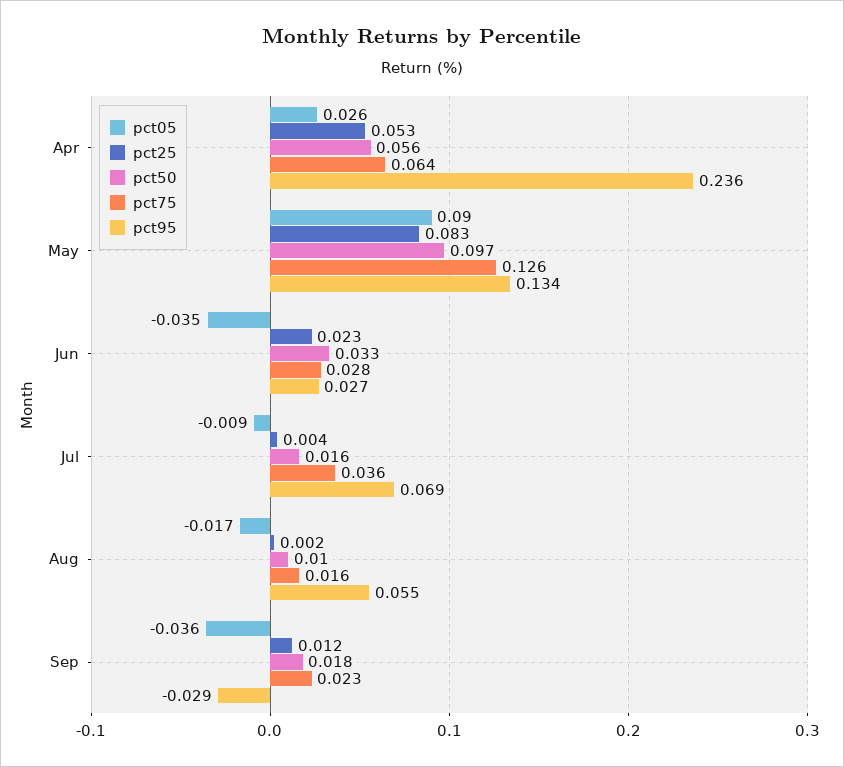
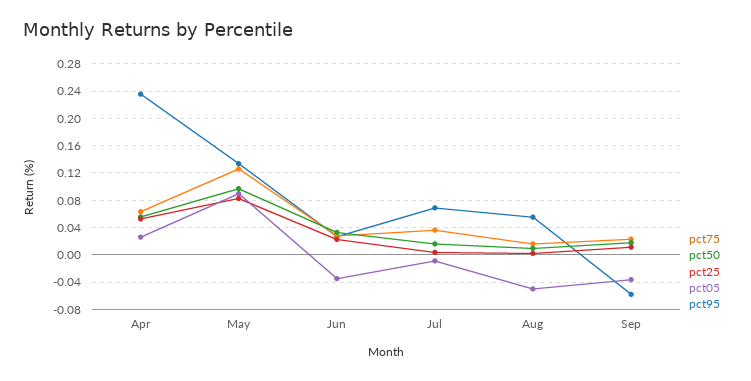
pct05, Aug: -0.017 -> -0.05
pct95, Sep: -0.029 -> -0.06

